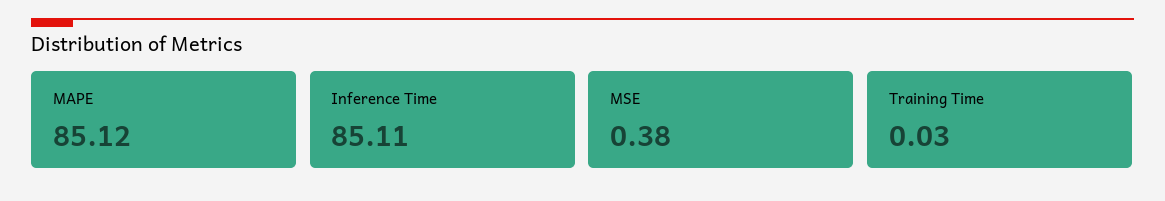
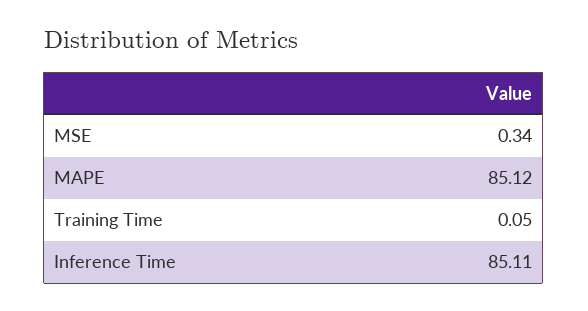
MSE: 0.38 -> 0.34
Training Time: 0.03 -> 0.05

